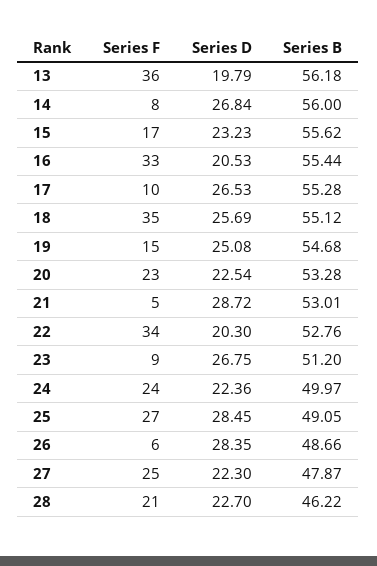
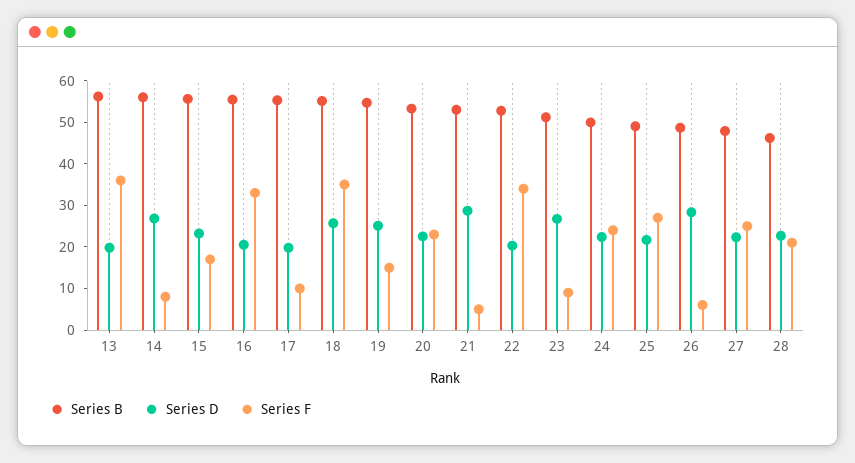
Series D, 17: 26.53 -> 20
Series D, 25: 28.45 -> 22

